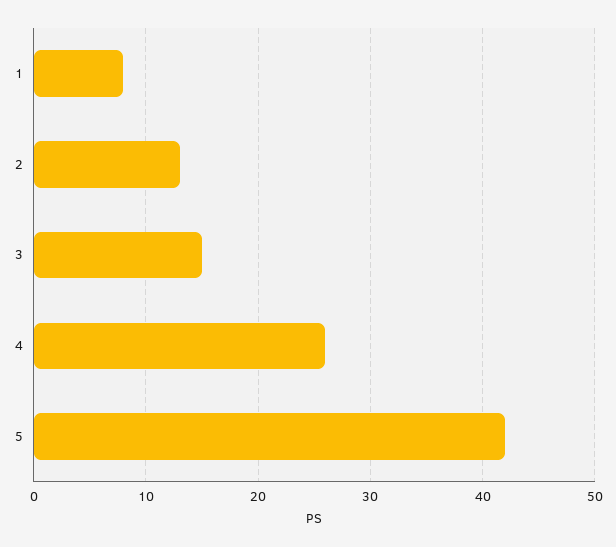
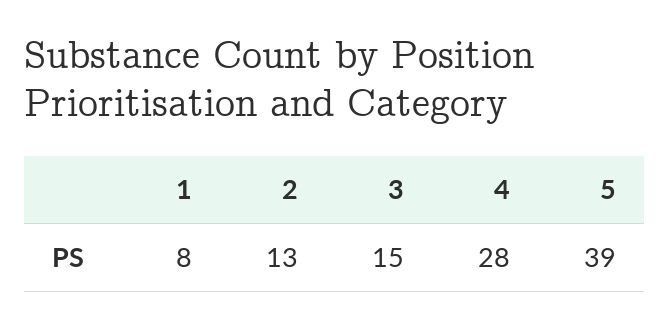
4: 26 -> 28
5: 42 -> 39

